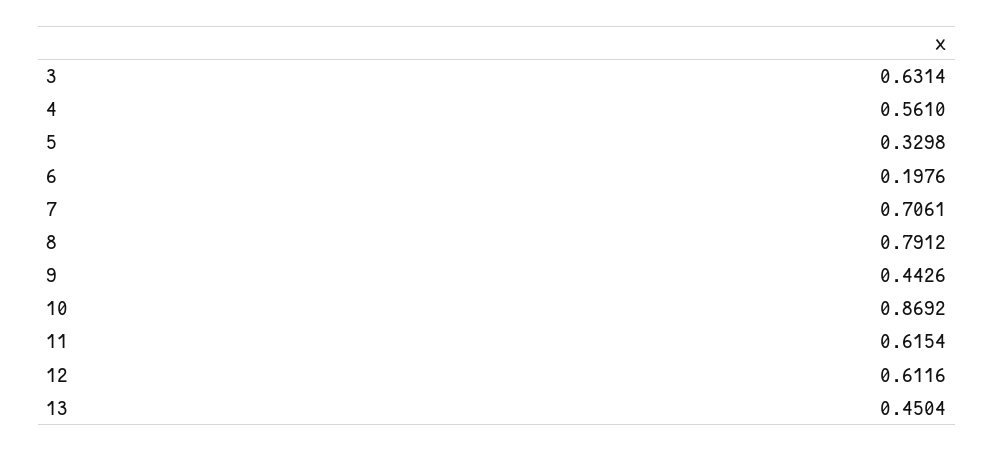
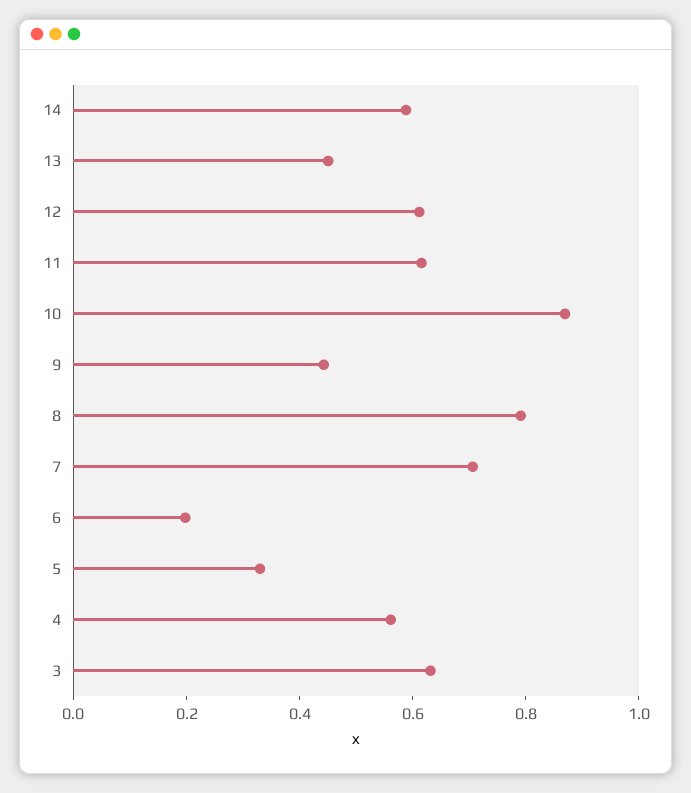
14: none -> 0.6

